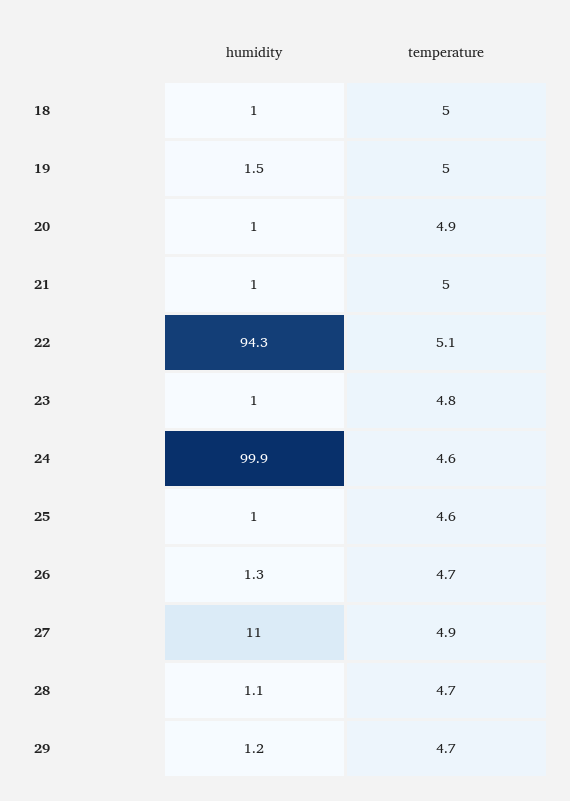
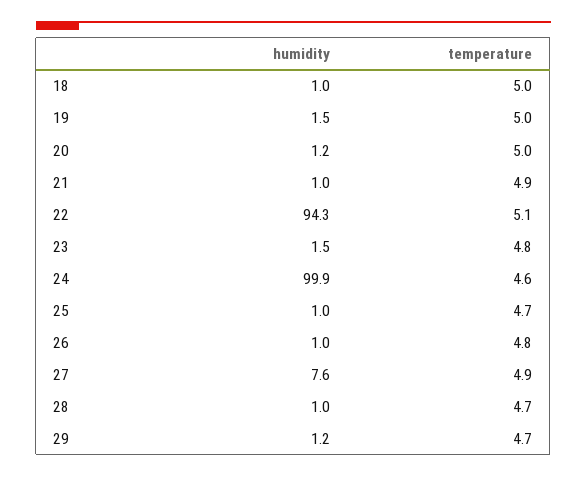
humidity, 20: 1 -> 1.2
temperature, 20: 4.9 -> 5
temperature, 21: 5 -> 4.9
humidity, 23: 1 -> 1.5
temperature, 25: 4.6 -> 4.7
humidity, 26: 1.3 -> 1
temperature, 26: 4.7 -> 4.8
humidity, 27: 11 -> 7.6
humidity, 28: 1.1 -> 1

